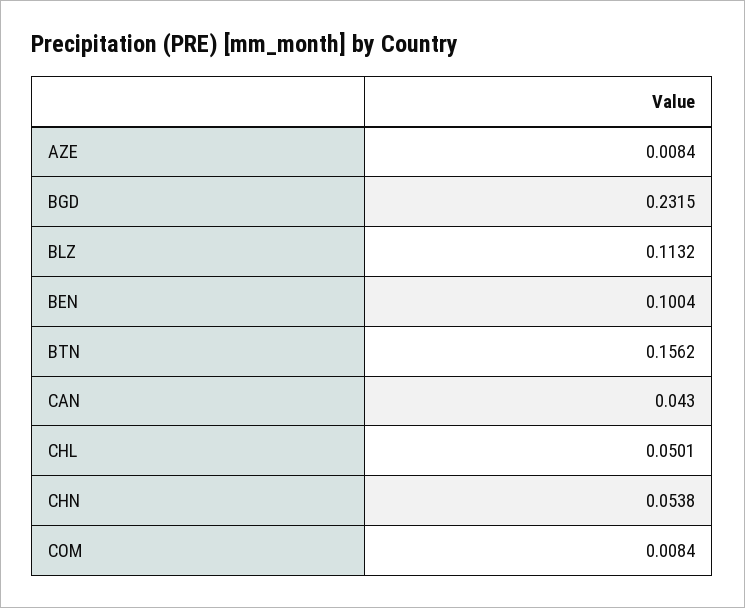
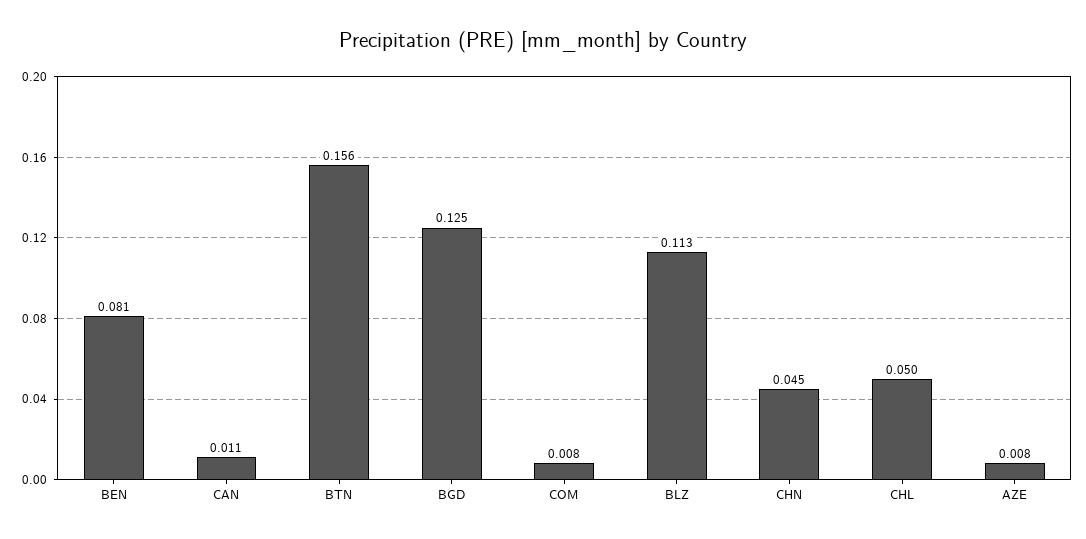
BGD: 0.2315 -> 0.125
BEN: 0.1004 -> 0.081
CAN: 0.043 -> 0.011
CHN: 0.0538 -> 0.045

